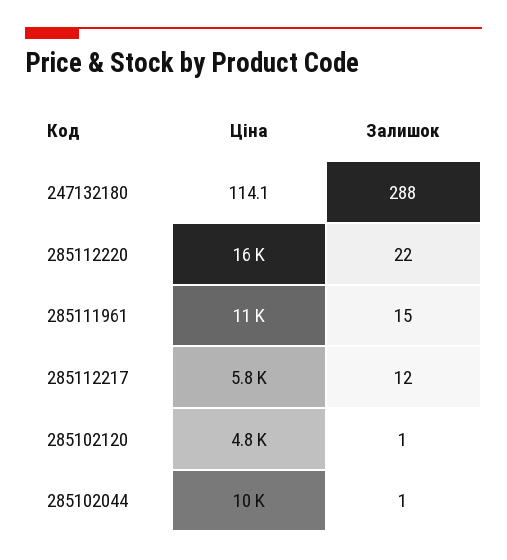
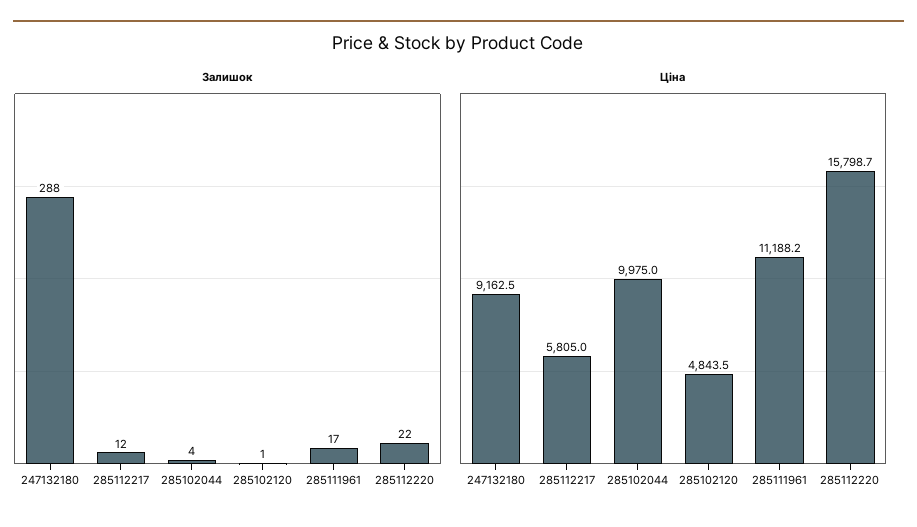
Ціна, 247132180: 114.1 -> 9162.5
Залишок, 285111961: 15 -> 17
Залишок, 285102044: 1 -> 4

